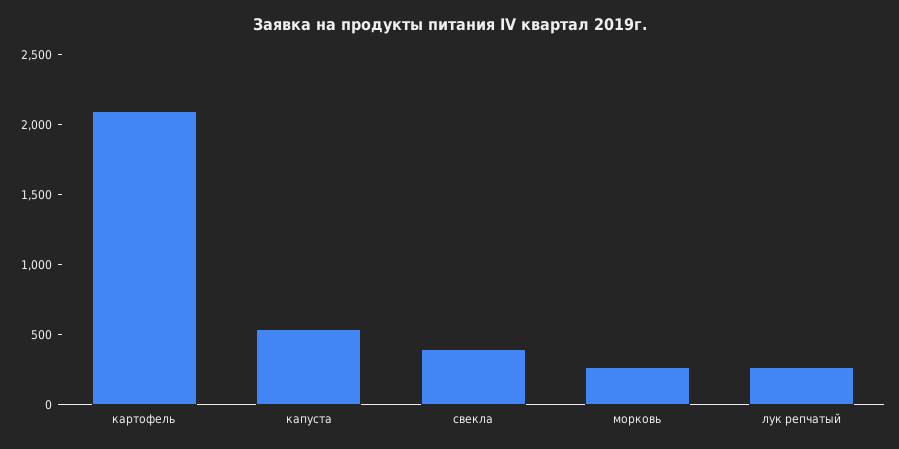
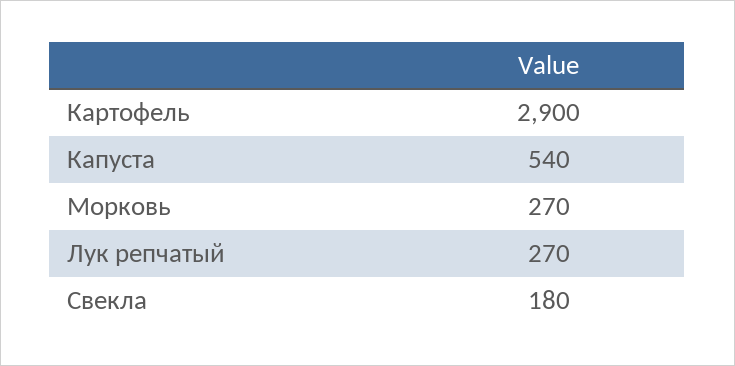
картофель: 2100 -> 2900
свекла: 400 -> 180

